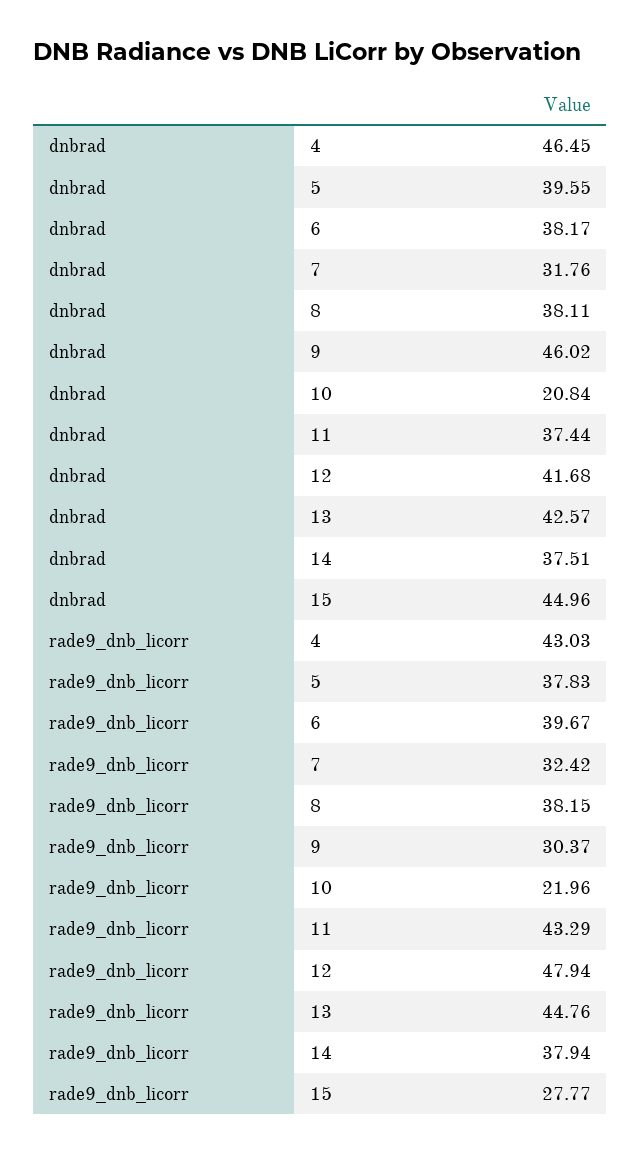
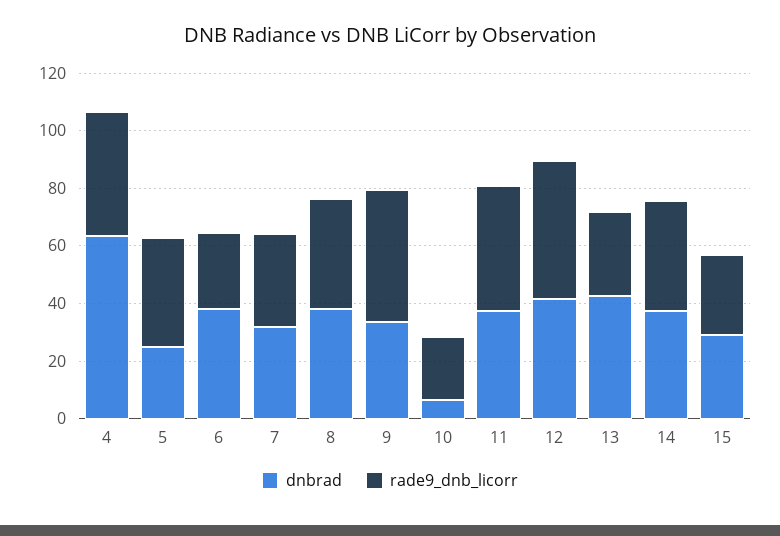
dnbrad, 4: 46.45 -> 65
dnbrad, 5: 39.55 -> 25
dnbrad, 9: 46.02 -> 35
dnbrad, 10: 20.84 -> 5
dnbrad, 15: 44.96 -> 30
rade9_dnb_licorr, 6: 39.67 -> 25
rade9_dnb_licorr, 9: 30.37 -> 45
rade9_dnb_licorr, 13: 44.76 -> 30

